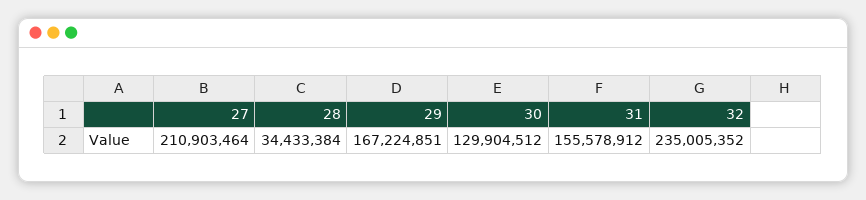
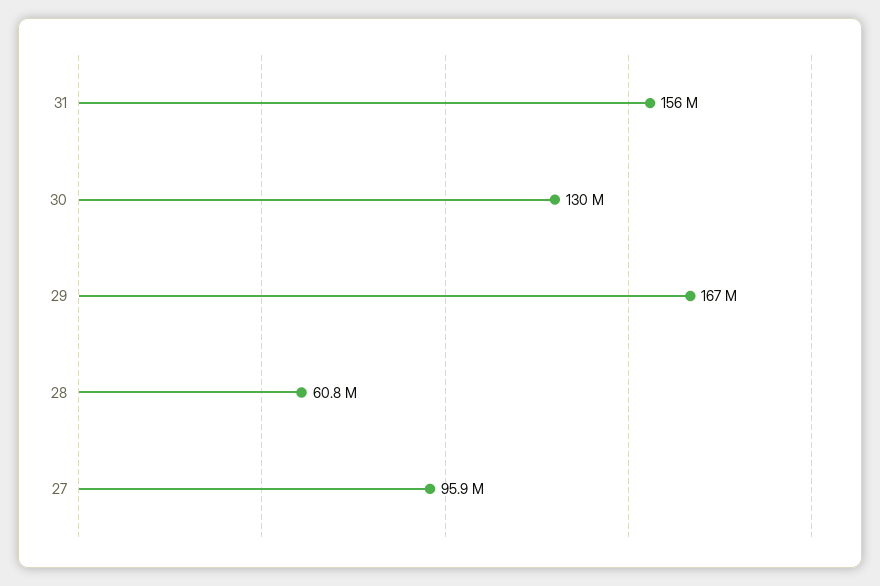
27: 210903464 -> 95900000
28: 34433384 -> 60800000
32: 235005352 -> none

